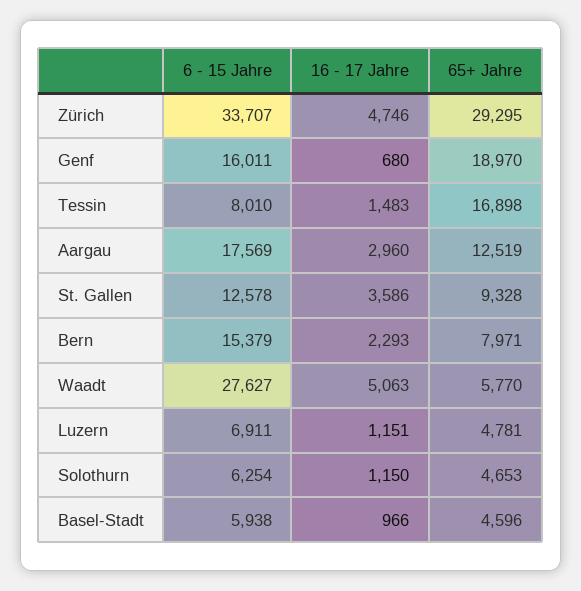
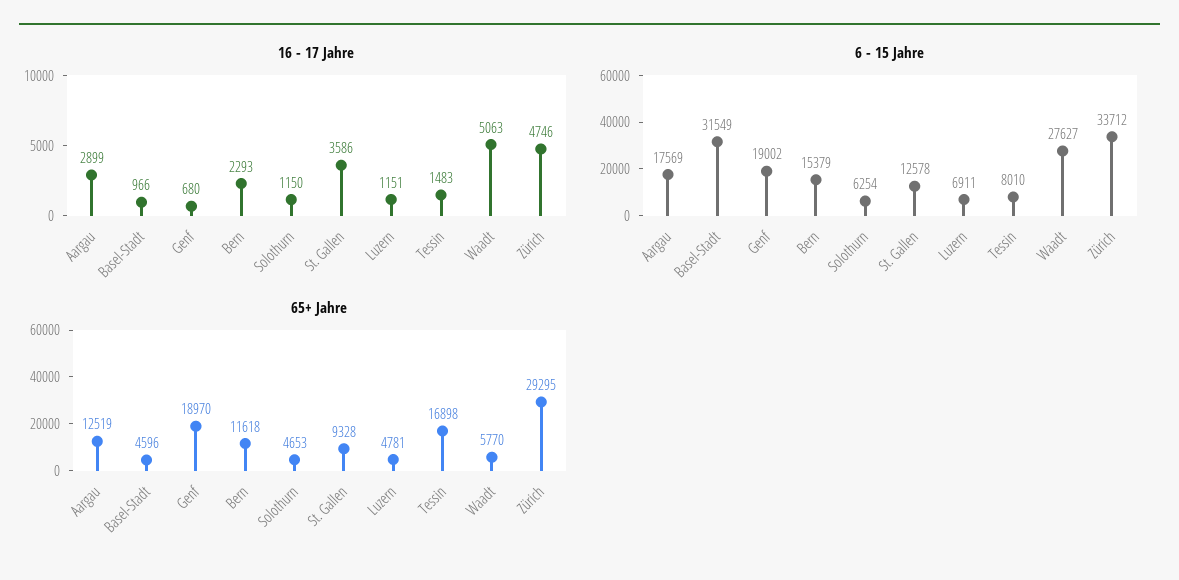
6 - 15 Jahre, Zürich: 33707 -> 33712
6 - 15 Jahre, Genf: 16011 -> 19002
16 - 17 Jahre, Aargau: 2960 -> 2899
65+ Jahre, Bern: 7971 -> 11618
6 - 15 Jahre, Basel-Stadt: 5938 -> 31549

